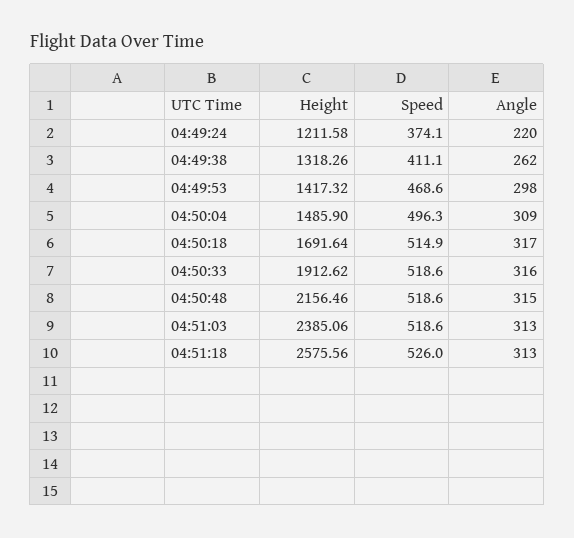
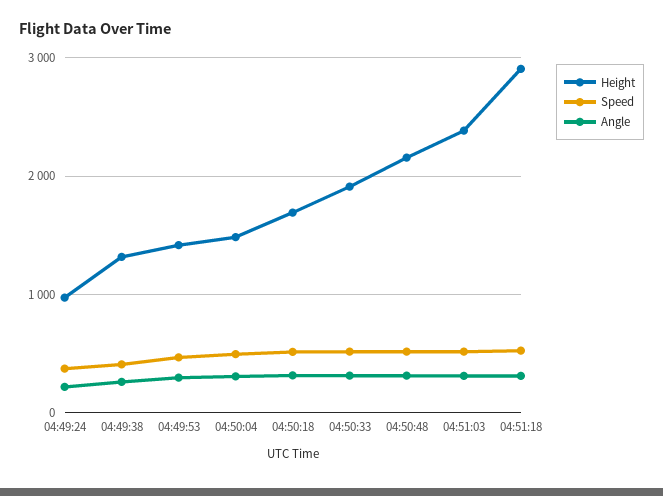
Height, 04:49:24: 1211.58 -> 1000
Height, 04:51:18: 2575.56 -> 2900

